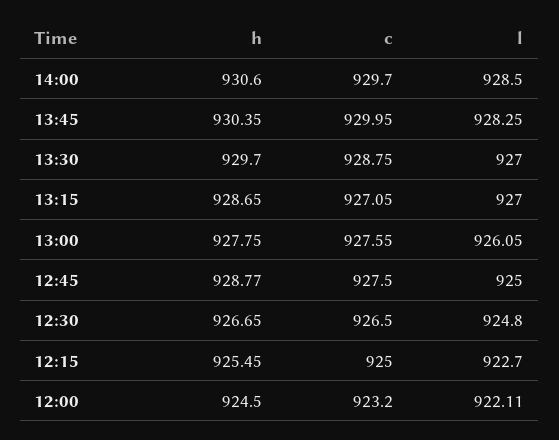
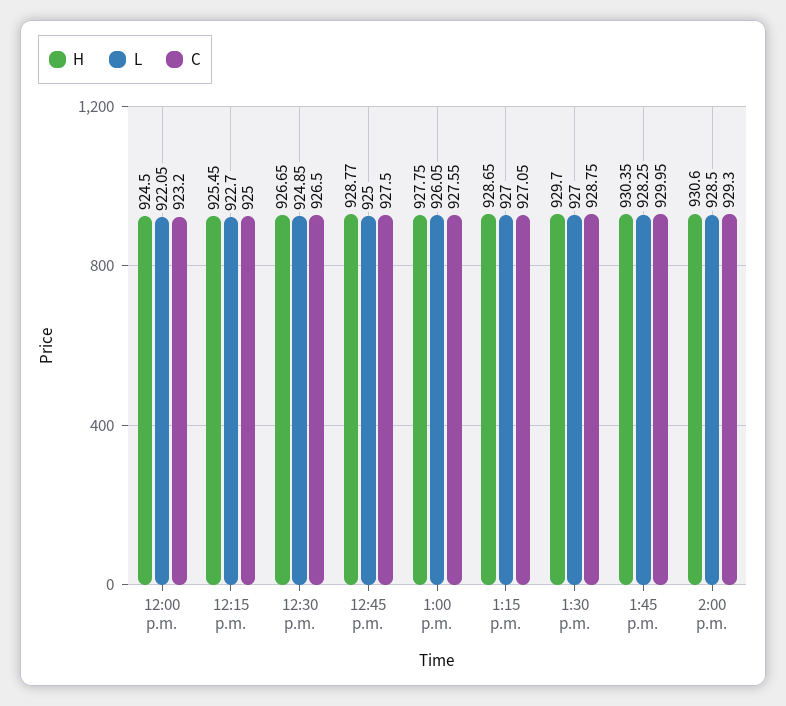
c, 14:00: 929.7 -> 929.3
l, 12:30: 924.8 -> 924.85
l, 12:00: 922.11 -> 922.05

